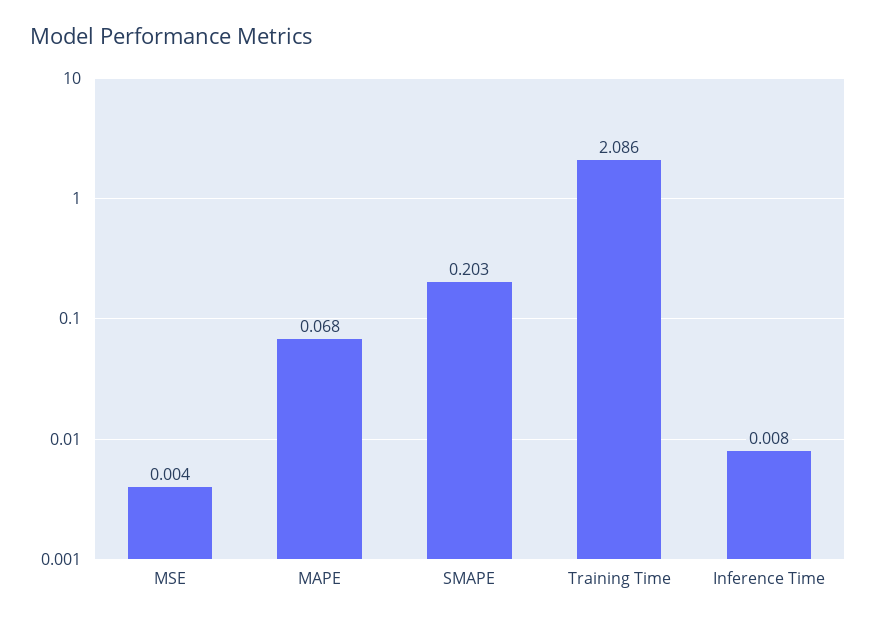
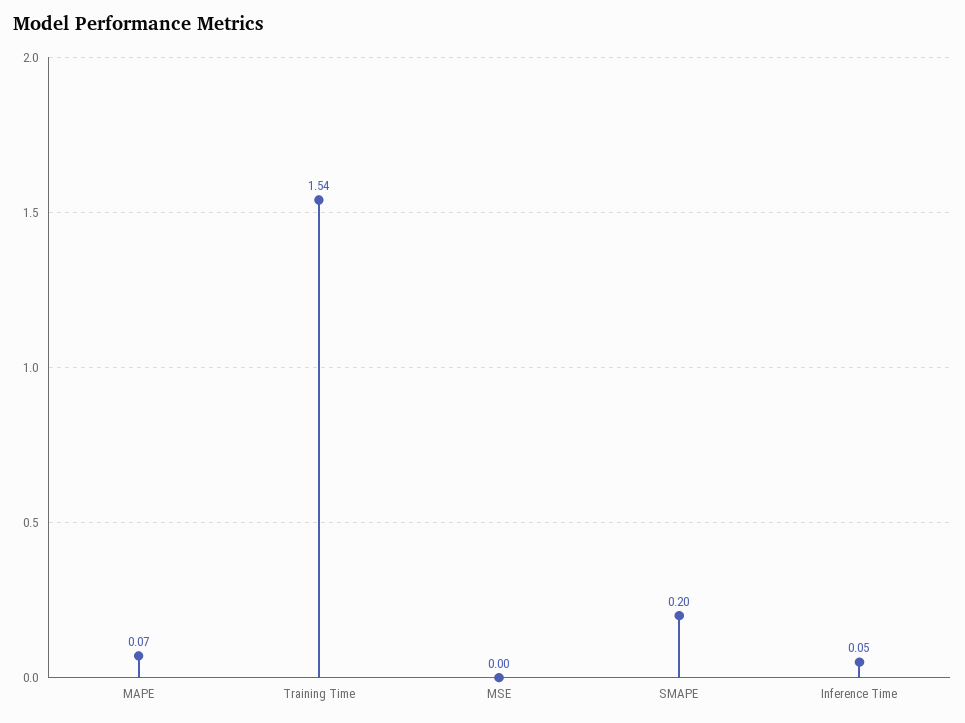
Training Time: 2.086 -> 1.54
Inference Time: 0.008 -> 0.05

